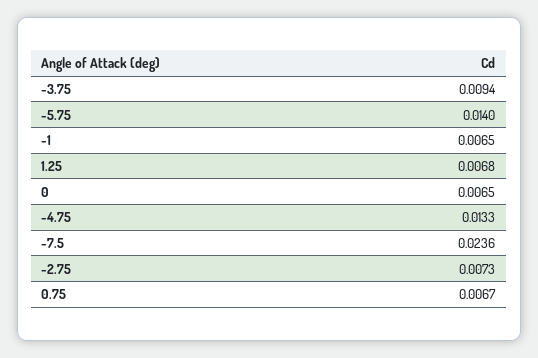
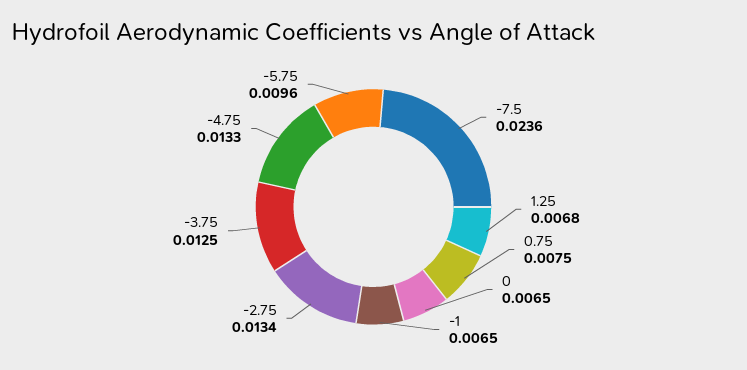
-3.75: 0.0094 -> 0.0125
-5.75: 0.014 -> 0.0096
-2.75: 0.0073 -> 0.0134
0.75: 0.0067 -> 0.0075

